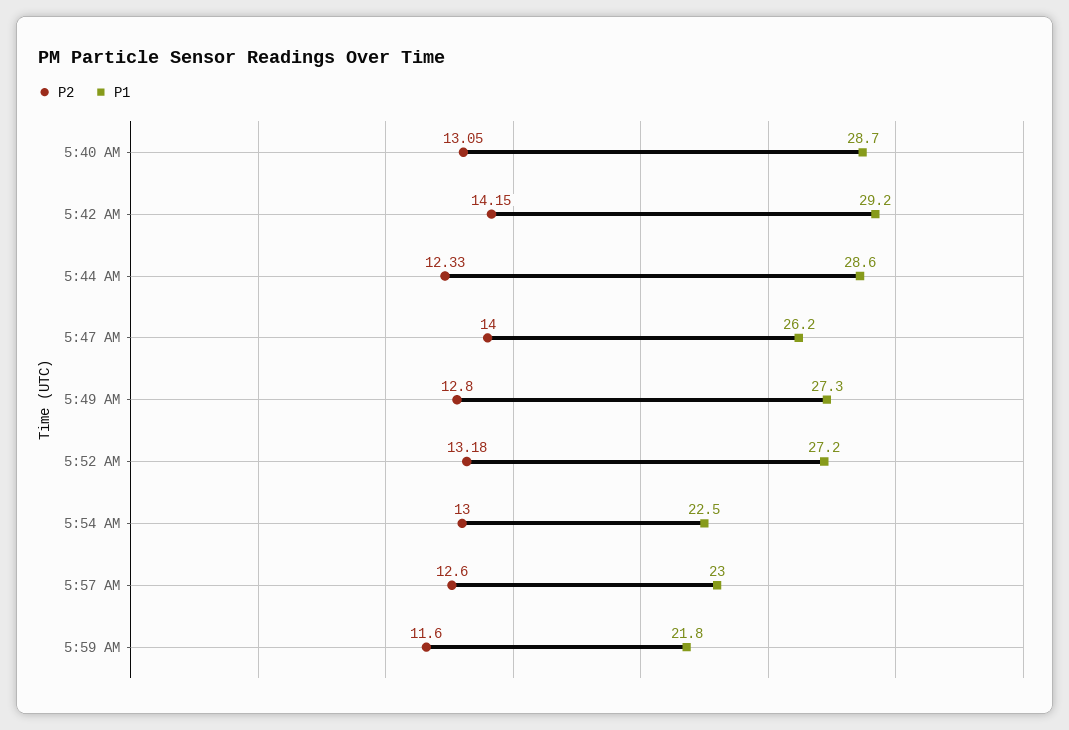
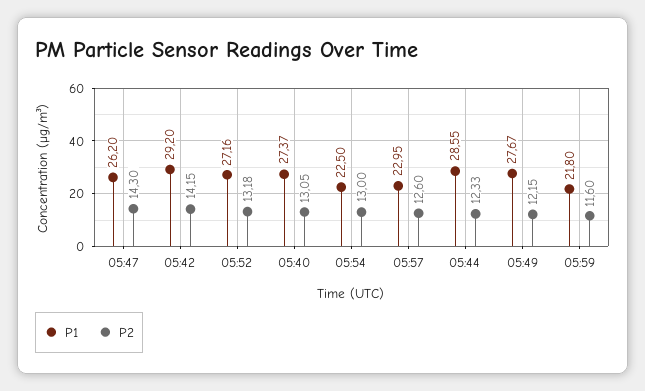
P1, 5:40 AM: 28.7 -> 27.37
P2, 5:47 AM: 14 -> 14.3
P2, 5:49 AM: 12.8 -> 12.15
P1, 5:49 AM: 27.3 -> 27.67

